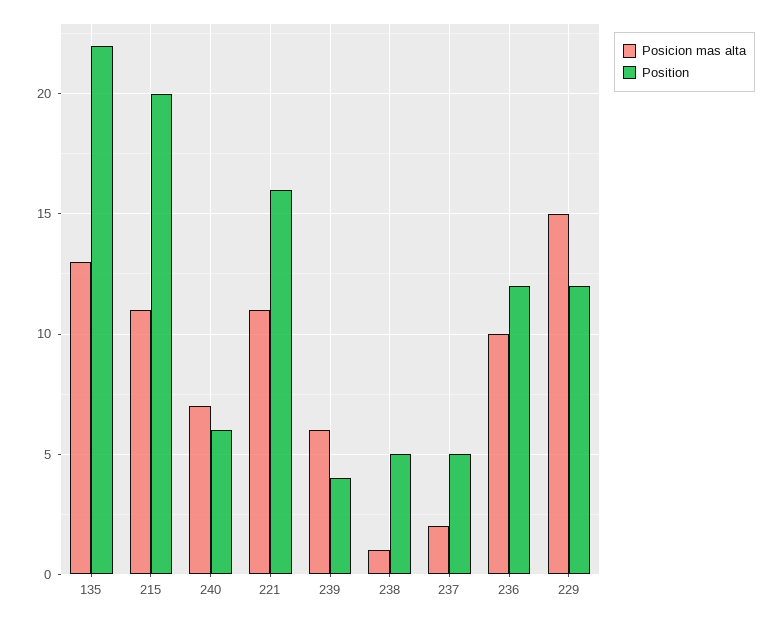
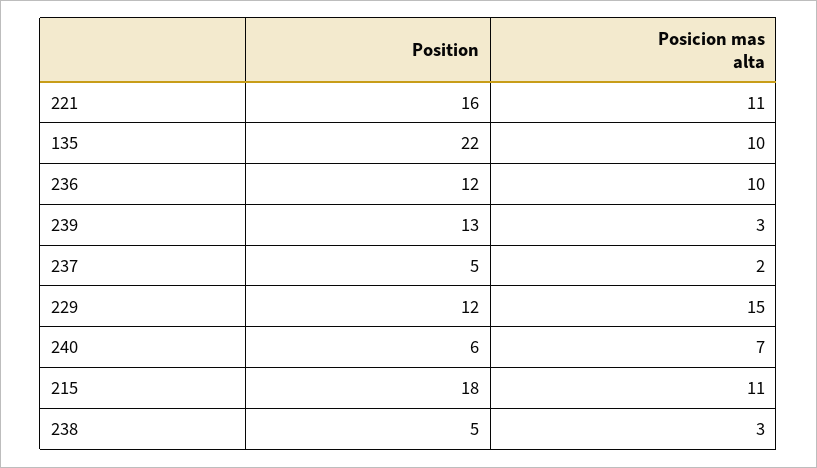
Posicion mas alta, 135: 13 -> 10
Position, 215: 20 -> 18
Posicion mas alta, 239: 6 -> 3
Position, 239: 4 -> 13
Posicion mas alta, 238: 1 -> 3

